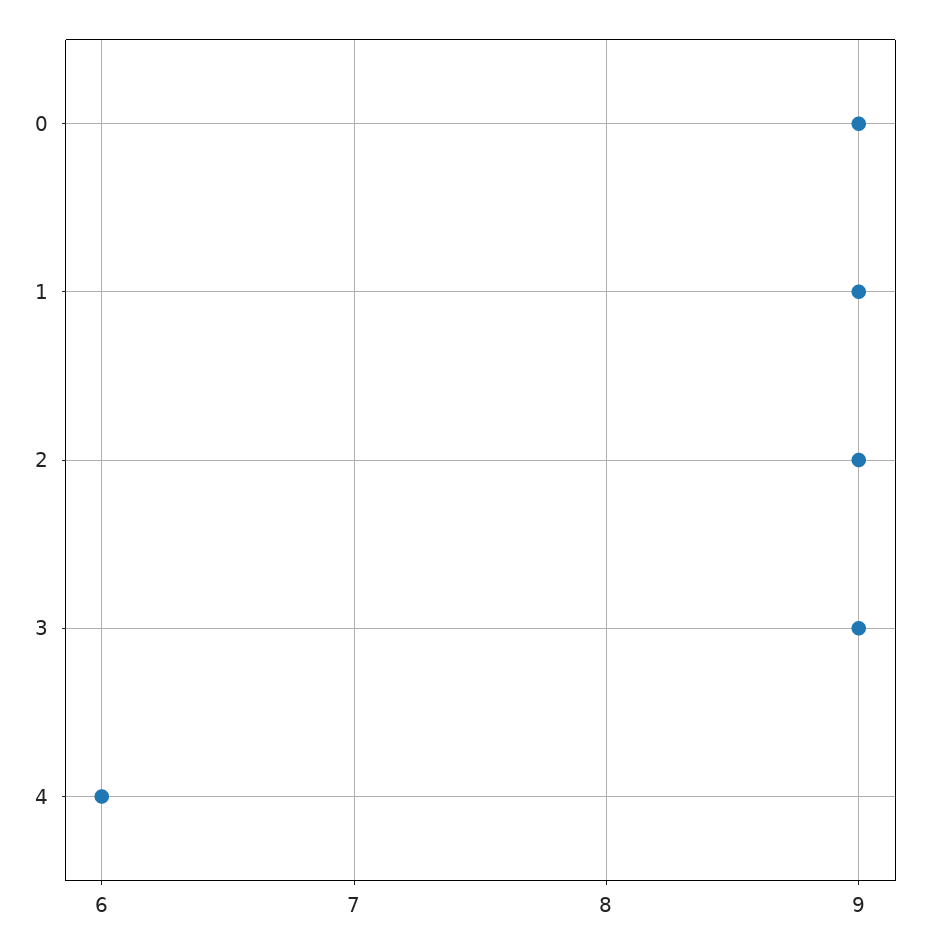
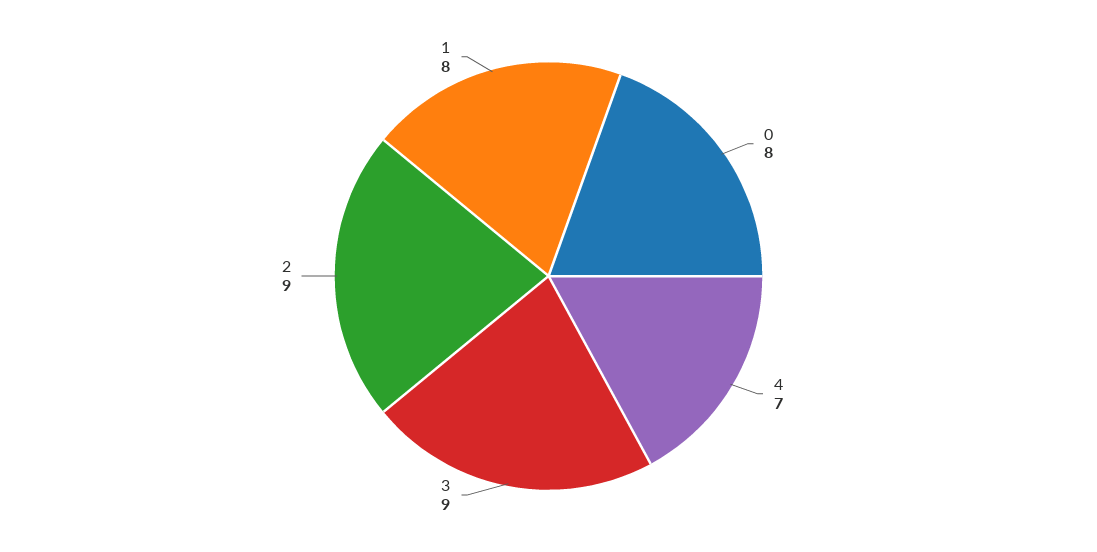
0: 9 -> 8
1: 9 -> 8
4: 6 -> 7

